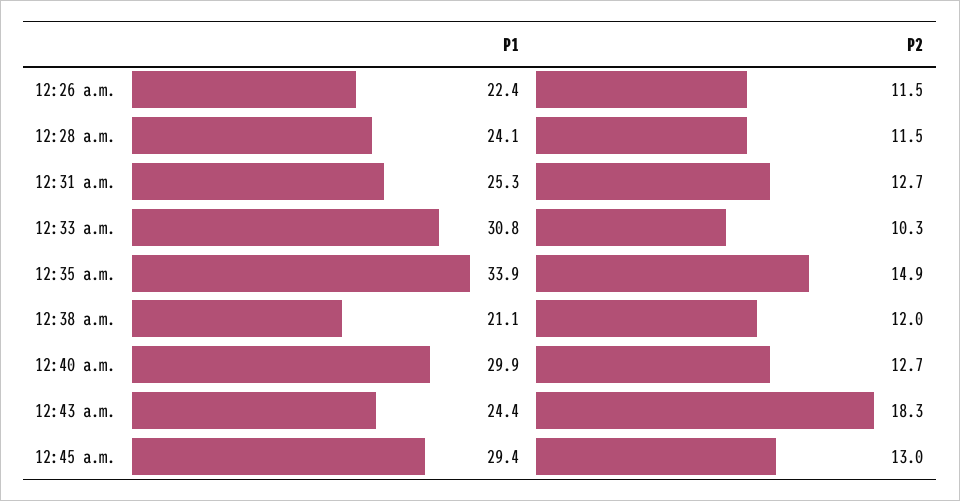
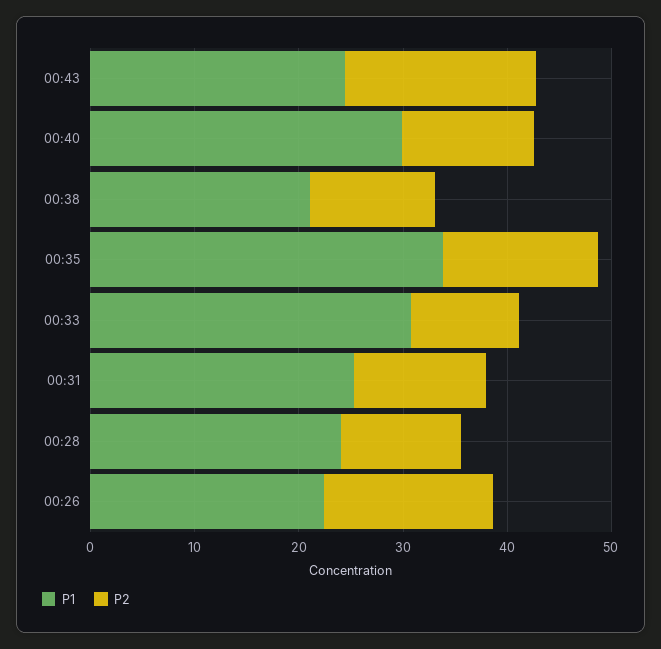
P2, 12:26 a.m.: 11.5 -> 16
P1, 12:45 a.m.: 29.4 -> none
P2, 12:45 a.m.: 13 -> none

